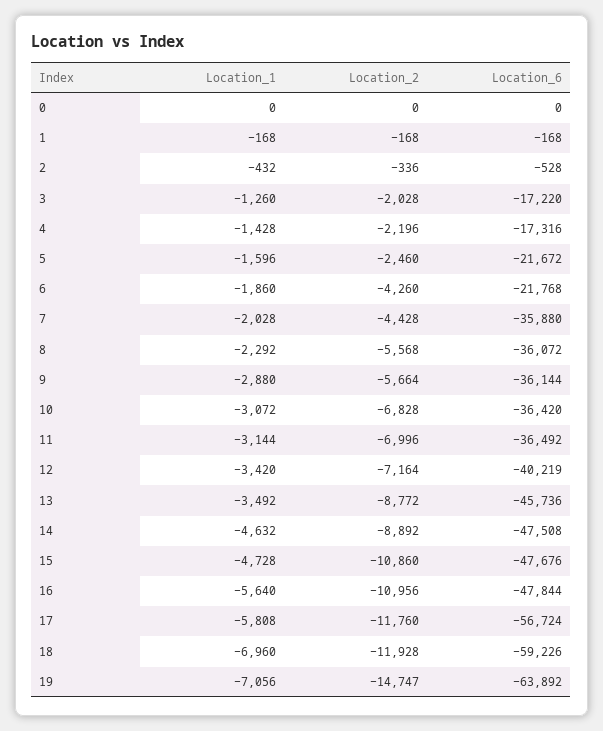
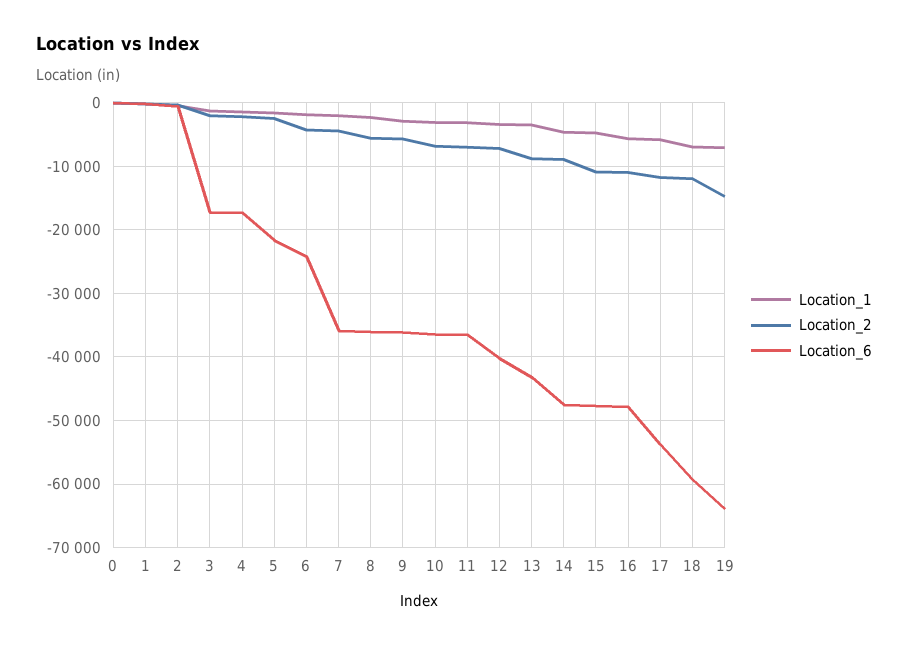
Location_6, 6: -21768 -> -24000
Location_6, 13: -45736 -> -43000
Location_6, 17: -56724 -> -54000

